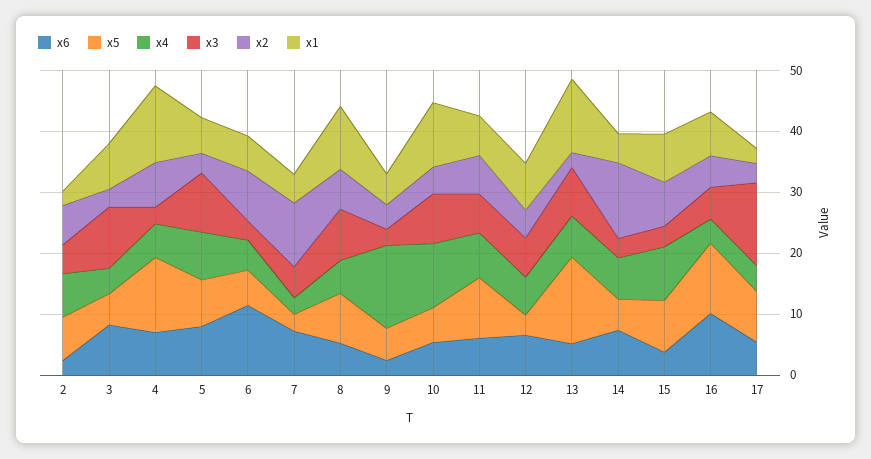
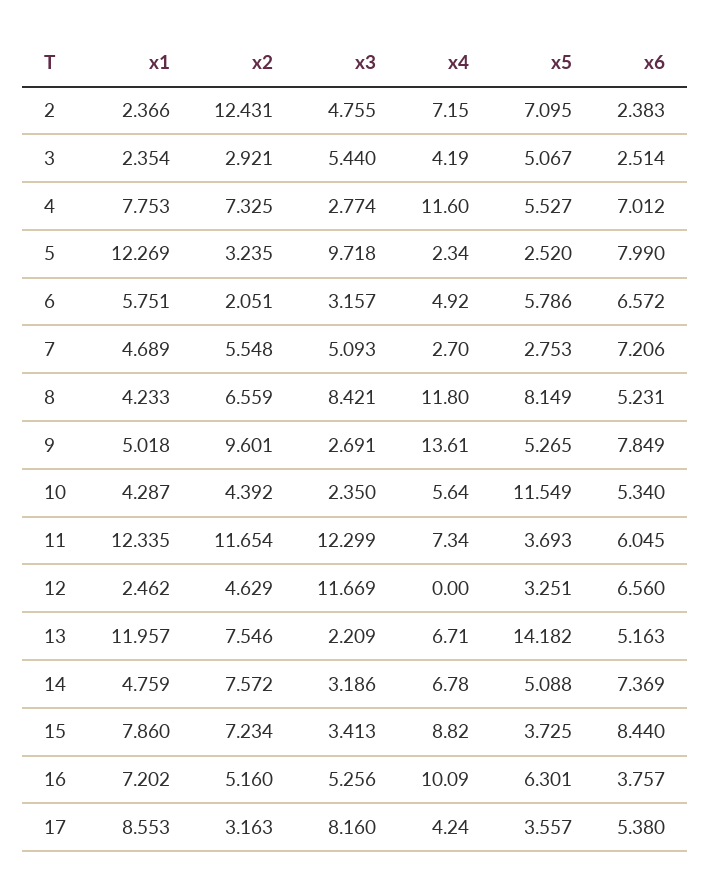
x2, 2: 6 -> 12.431
x6, 3: 8 -> 2.514
x3, 3: 10 -> 5.44
x1, 3: 8 -> 2.354
x5, 4: 12 -> 5.527
x4, 4: 6 -> 11.6
x1, 4: 12 -> 7.753
x5, 5: 8 -> 2.52
x4, 5: 8 -> 2.34
x1, 5: 6 -> 12.269
x6, 6: 12 -> 6.572
x2, 6: 8 -> 2.051
x2, 7: 10 -> 5.548
x4, 8: 6 -> 11.8
x1, 8: 10 -> 4.233
x6, 9: 2 -> 7.849
x2, 9: 4 -> 9.601
x5, 10: 6 -> 11.549
x4, 10: 10 -> 5.64
x3, 10: 8 -> 2.35
x1, 10: 10 -> 4.287
x5, 11: 10 -> 3.693
x3, 11: 6 -> 12.299
x2, 11: 6 -> 11.654
x1, 11: 6 -> 12.335
x4, 12: 6 -> 0
x3, 12: 6 -> 11.669
x1, 12: 8 -> 2.462
x3, 13: 8 -> 2.209
x2, 13: 2 -> 7.546
x2, 14: 12 -> 7.572
x6, 15: 4 -> 8.44
x5, 15: 8 -> 3.725
x6, 16: 10 -> 3.757
x5, 16: 12 -> 6.301
x4, 16: 4 -> 10.09
x5, 17: 8 -> 3.557
x3, 17: 14 -> 8.16
x1, 17: 2 -> 8.553

